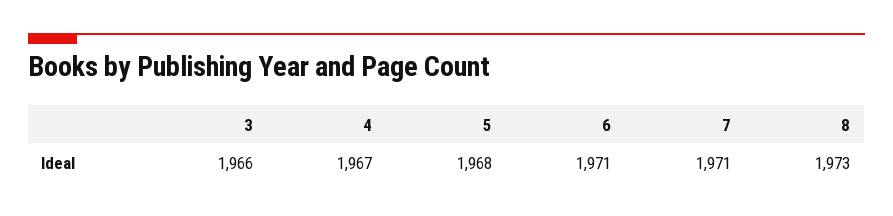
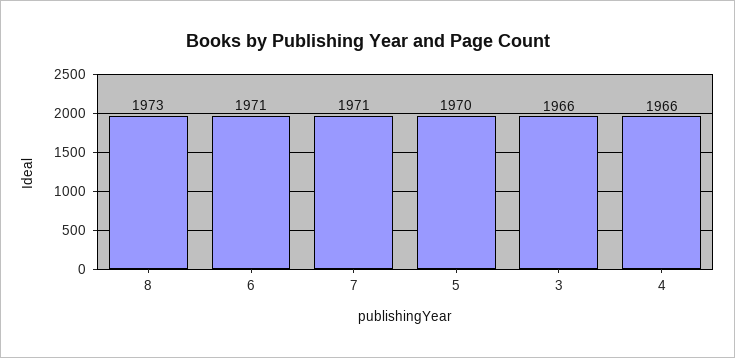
4: 1967 -> 1966
5: 1968 -> 1970

